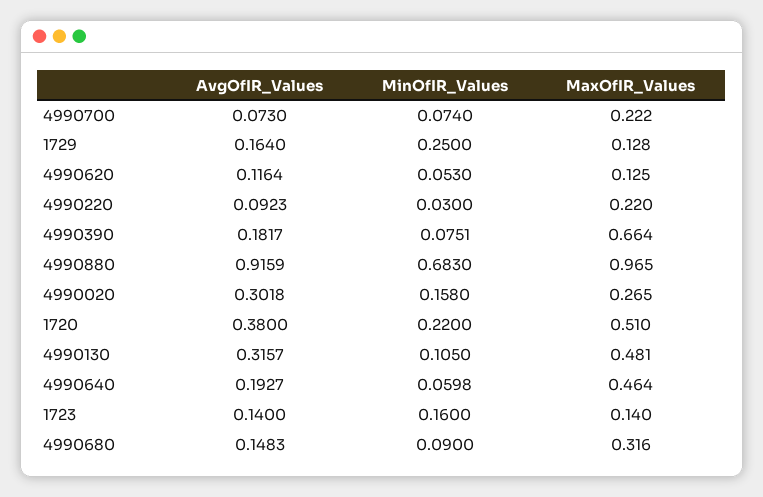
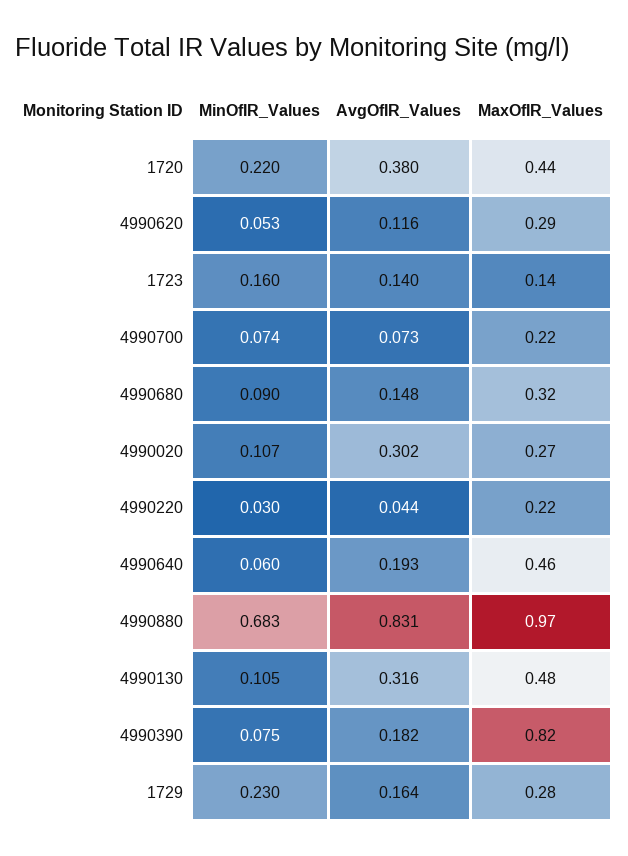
MinOfIR_Values, 1729: 0.25 -> 0.23
MaxOfIR_Values, 1729: 0.128 -> 0.28
MaxOfIR_Values, 4990620: 0.125 -> 0.29
AvgOfIR_Values, 4990220: 0.0923 -> 0.044
MaxOfIR_Values, 4990390: 0.664 -> 0.82
AvgOfIR_Values, 4990880: 0.9159 -> 0.831
MinOfIR_Values, 4990020: 0.158 -> 0.107
MaxOfIR_Values, 1720: 0.51 -> 0.44

